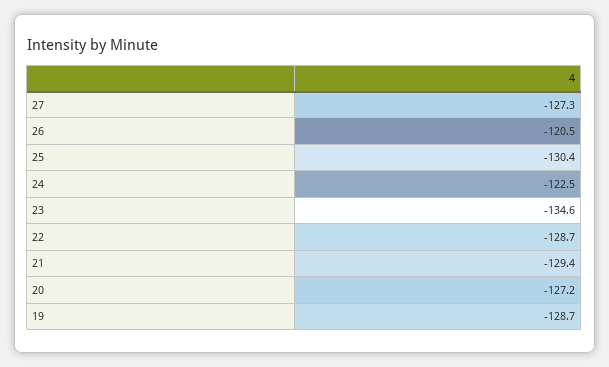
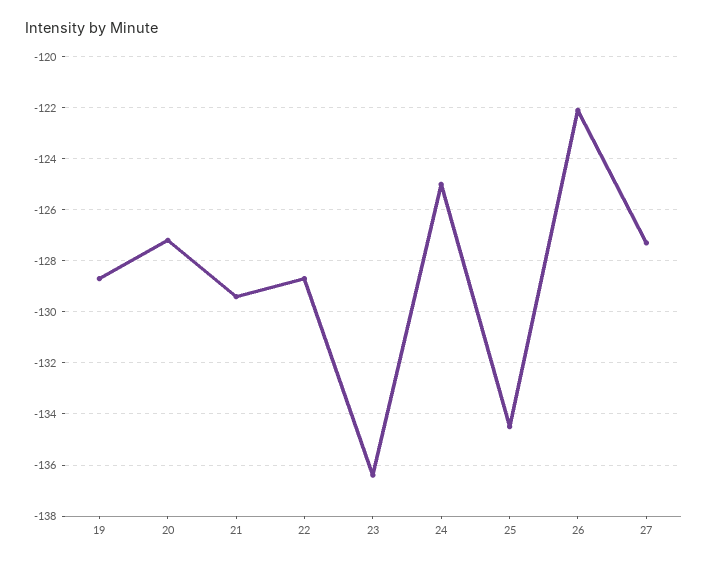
26: -120.5 -> -122
25: -130.4 -> -134.5
24: -122.5 -> -125
23: -134.6 -> -136.5

